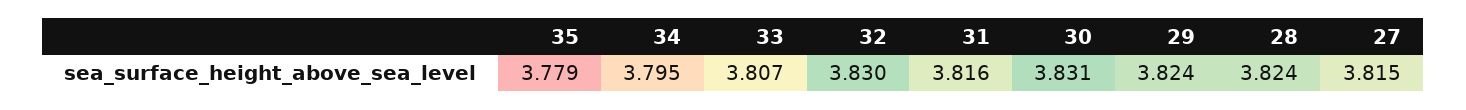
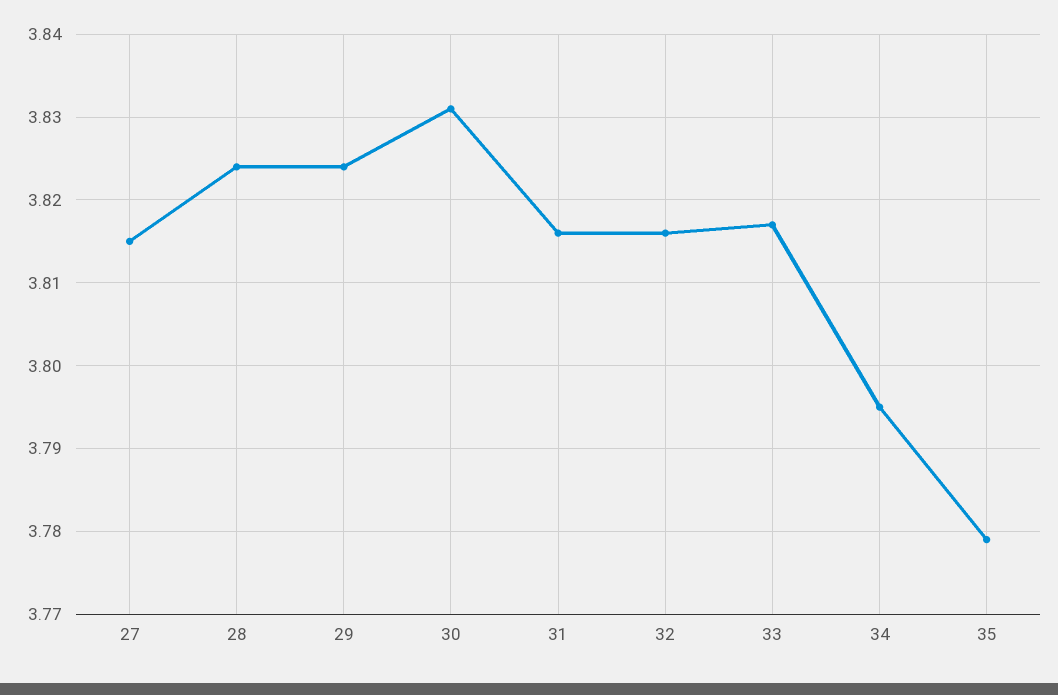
33: 3.807 -> 3.817
32: 3.83 -> 3.816

